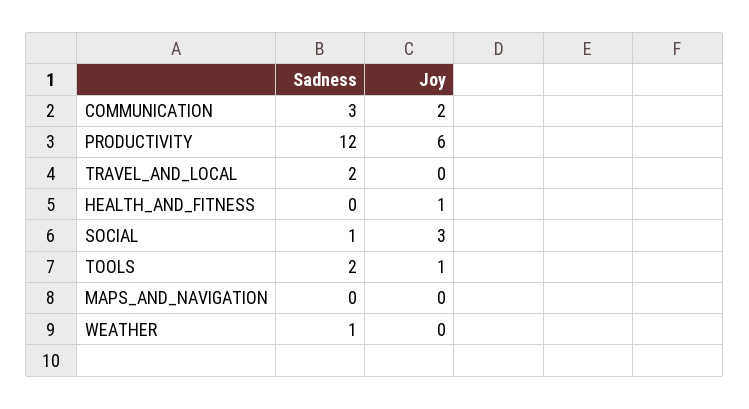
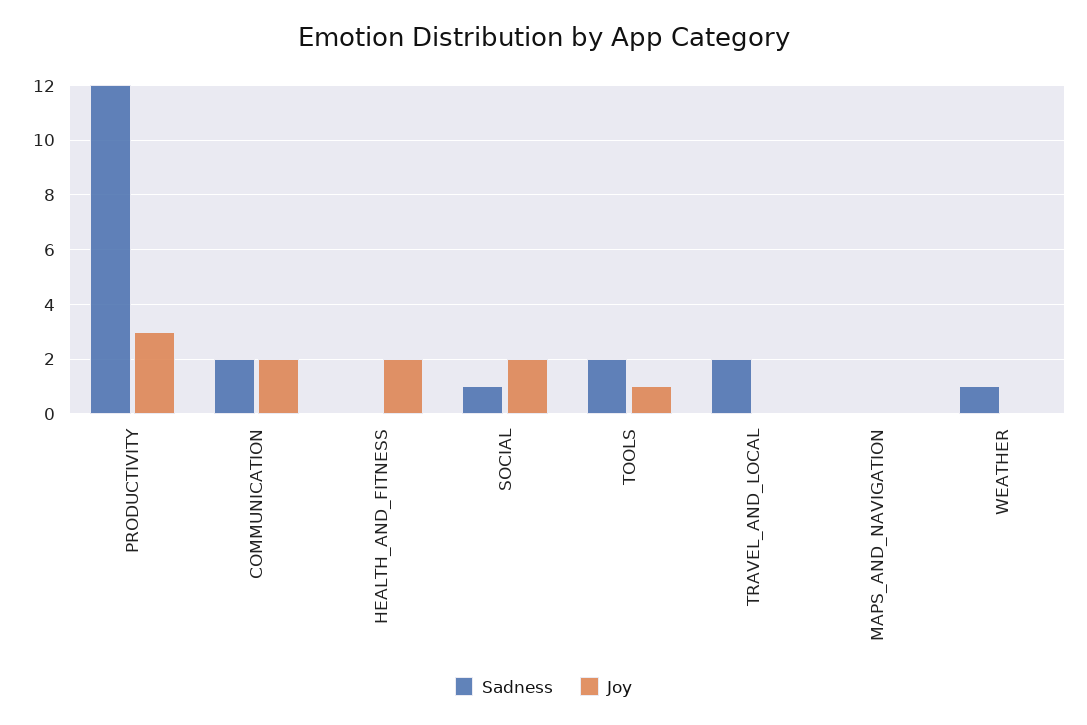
Sadness, COMMUNICATION: 3 -> 2
Joy, PRODUCTIVITY: 6 -> 3
Joy, HEALTH_AND_FITNESS: 1 -> 2
Joy, SOCIAL: 3 -> 2

